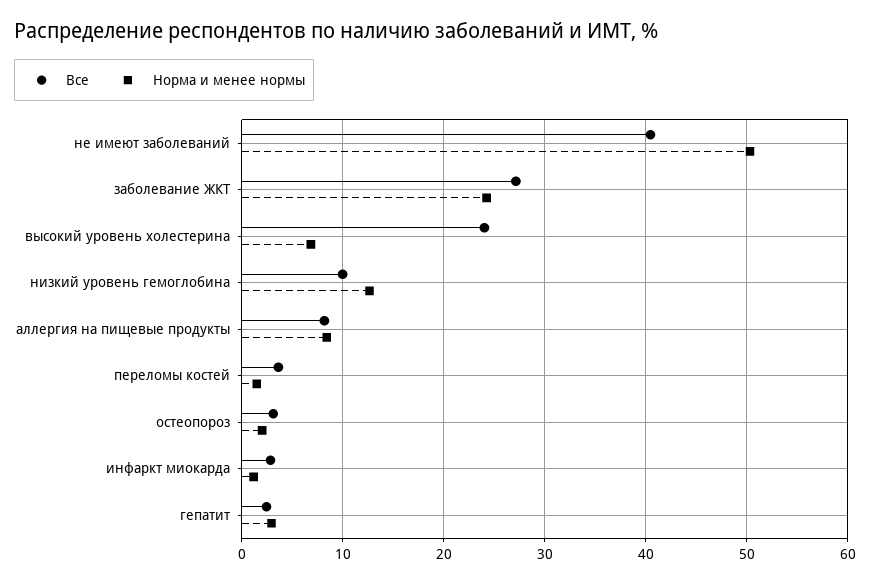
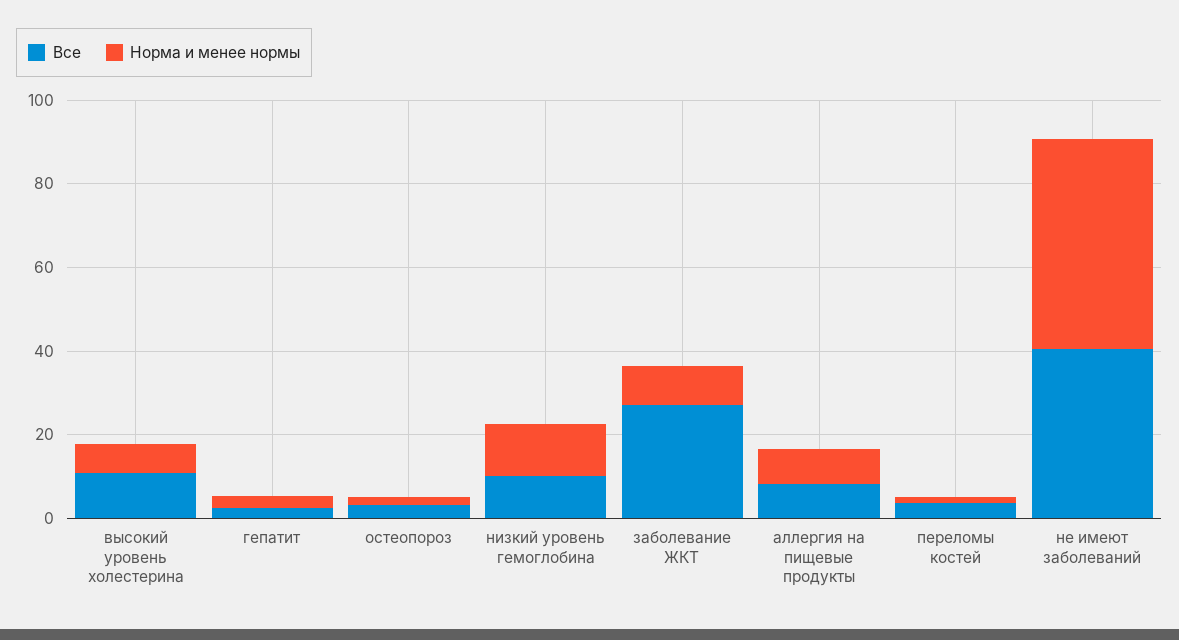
Норма и менее нормы, заболевание ЖКТ: 24 -> 10
Все, высокий уровень холестерина: 24 -> 10
Все, инфаркт миокарда: 3 -> none
Норма и менее нормы, инфаркт миокарда: 1 -> none

